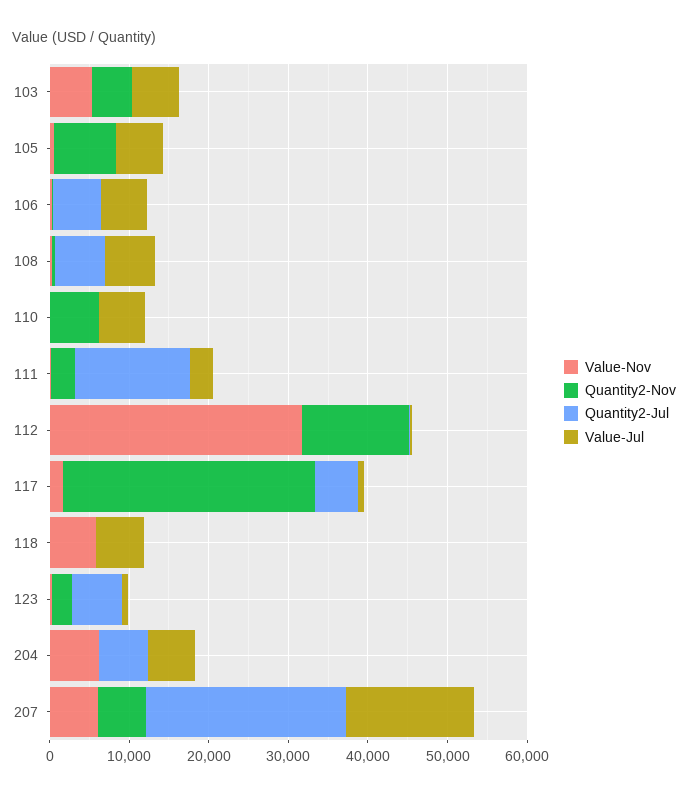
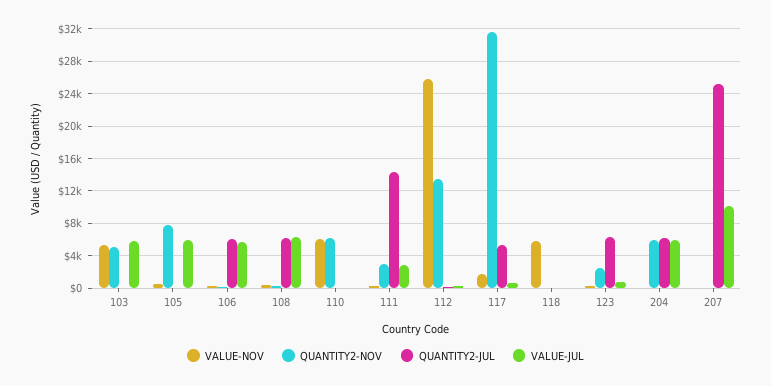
Value-Nov, 110: 0 -> 6000
Value-Jul, 110: 6000 -> 0
Value-Nov, 112: 32000 -> 26000
Value-Jul, 118: 6000 -> 0
Value-Nov, 204: 6000 -> 0
Quantity2-Nov, 204: 0 -> 6000
Value-Nov, 207: 6000 -> 0
Quantity2-Nov, 207: 6000 -> 0
Value-Jul, 207: 16000 -> 10000

